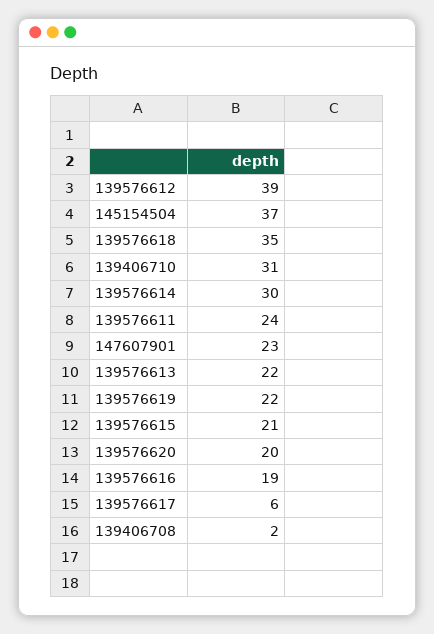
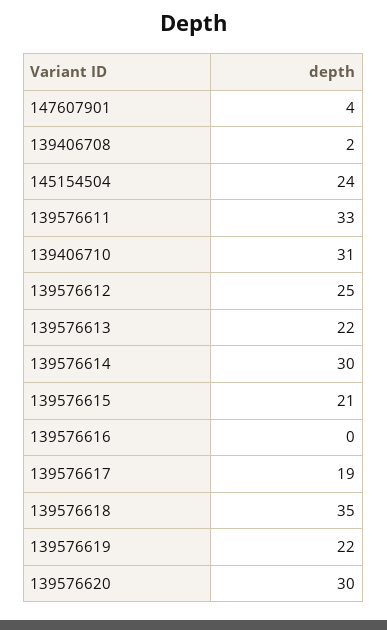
139576612: 39 -> 25
145154504: 37 -> 24
139576611: 24 -> 33
147607901: 23 -> 4
139576620: 20 -> 30
139576616: 19 -> 0
139576617: 6 -> 19

